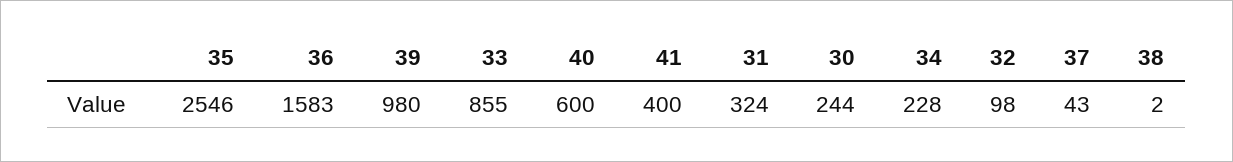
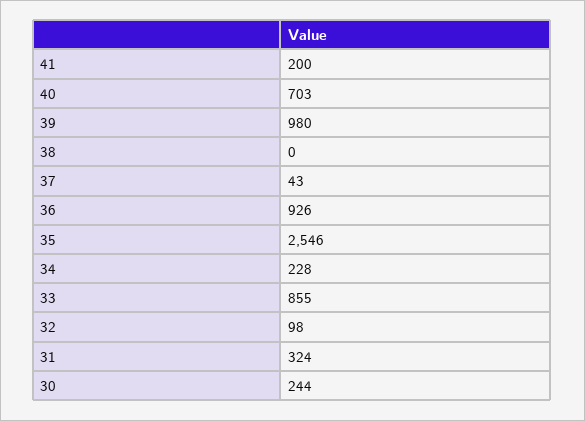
36: 1583 -> 926
40: 600 -> 703
41: 400 -> 200
38: 2 -> 0

